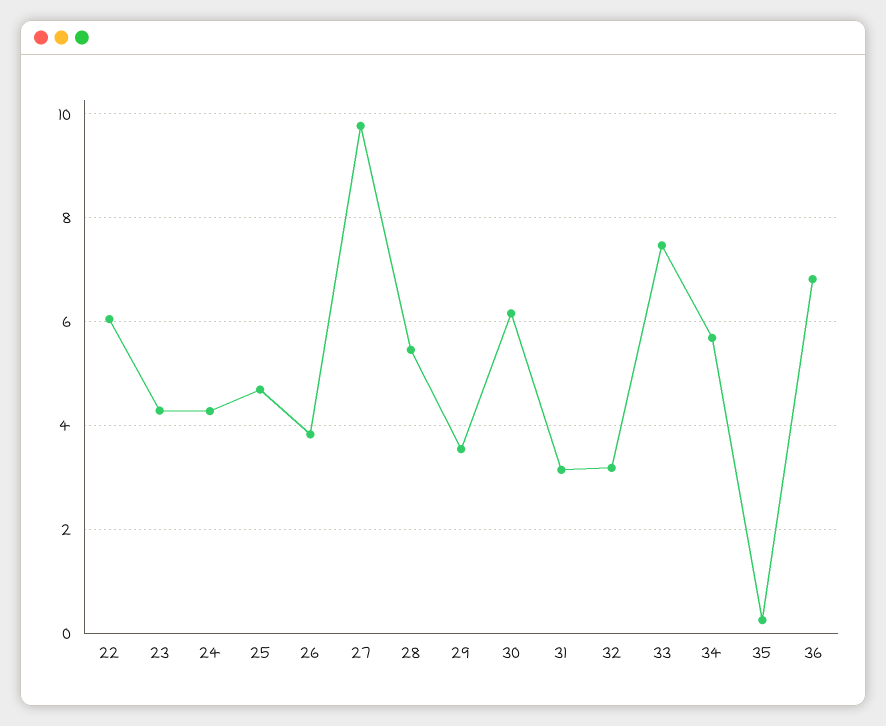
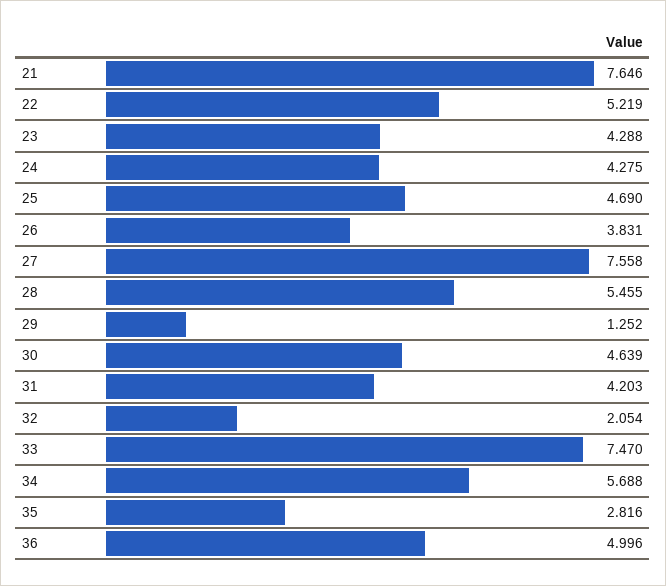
22: 6 -> 5.219
27: 9.8 -> 7.558
29: 3.6 -> 1.252
30: 6.2 -> 4.639
31: 3.2 -> 4.203
32: 3.2 -> 2.054
35: 0.2 -> 2.816
36: 6.8 -> 4.996
21: none -> 7.646

